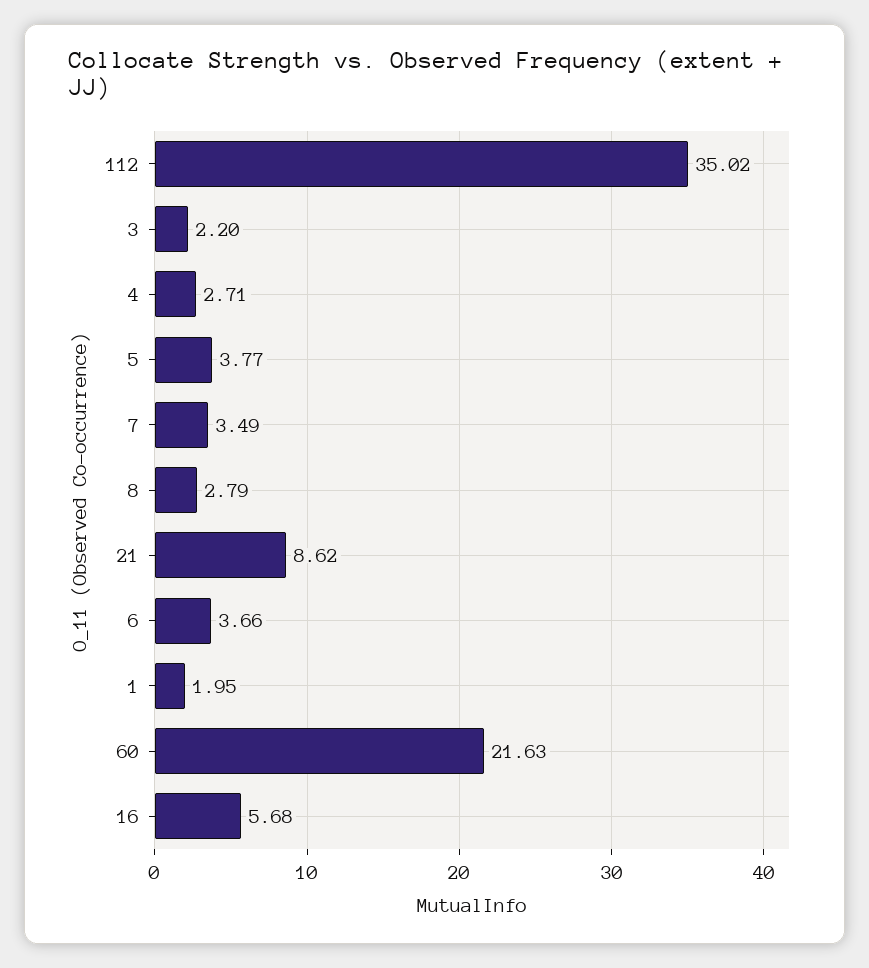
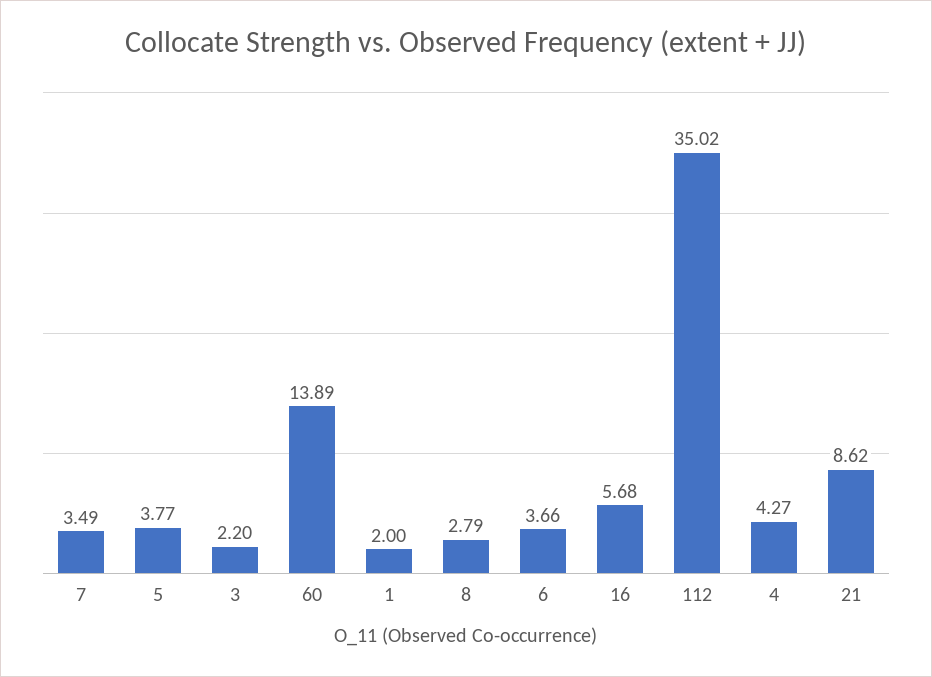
4: 2.71 -> 4.27
1: 1.95 -> 2
60: 21.63 -> 13.89

